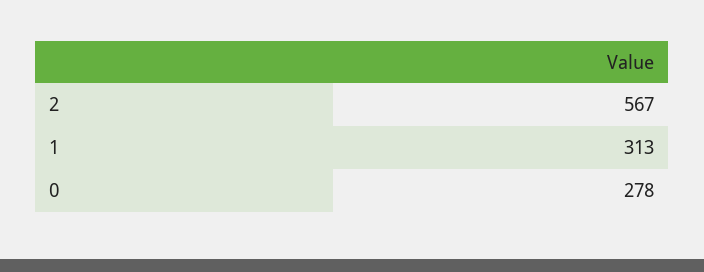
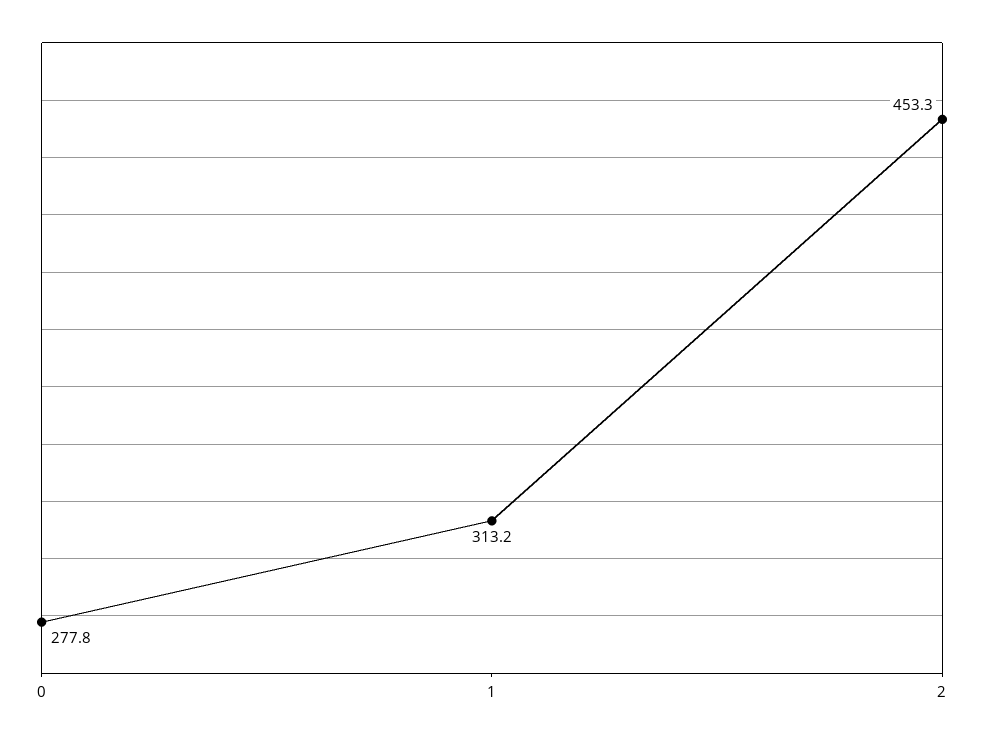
2: 567 -> 453.3

